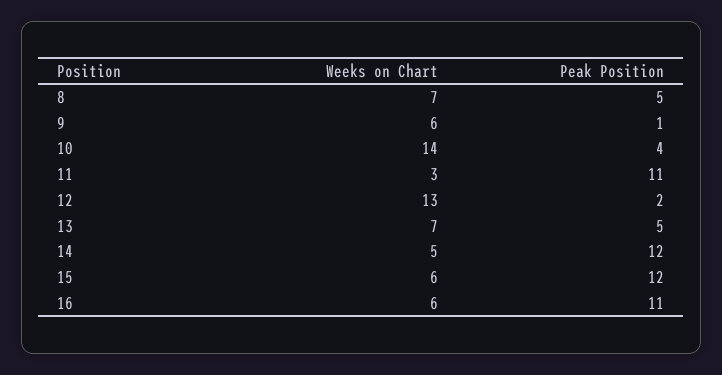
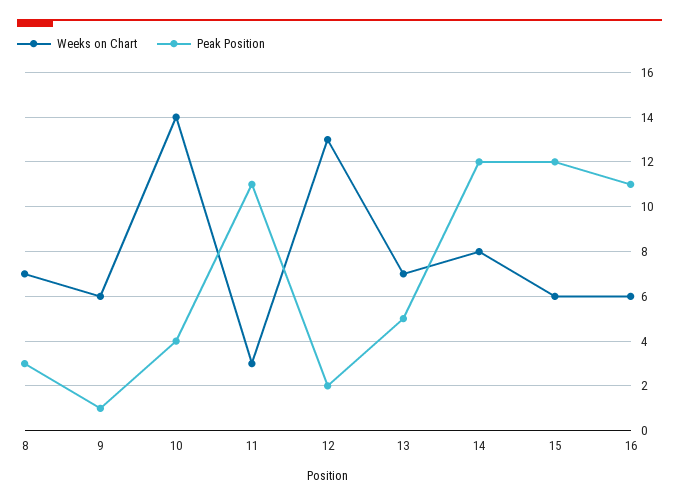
Peak Position, 8: 5 -> 3
Weeks on Chart, 14: 5 -> 8

